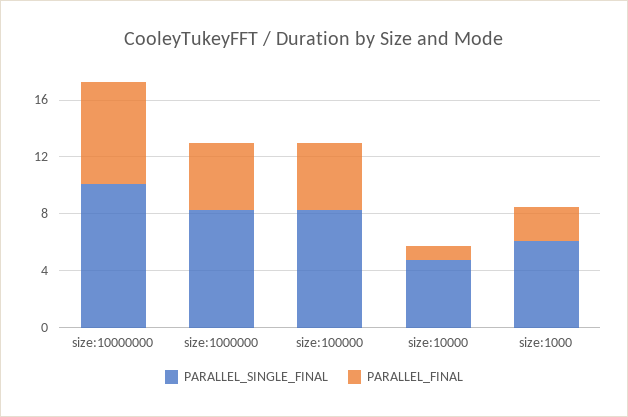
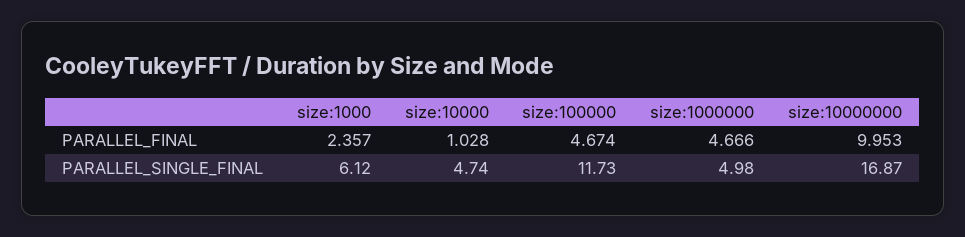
PARALLEL_SINGLE_FINAL, size:10000000: 10 -> 16.87
PARALLEL_FINAL, size:10000000: 7 -> 9.953
PARALLEL_SINGLE_FINAL, size:1000000: 8 -> 4.98
PARALLEL_SINGLE_FINAL, size:100000: 8 -> 11.73

